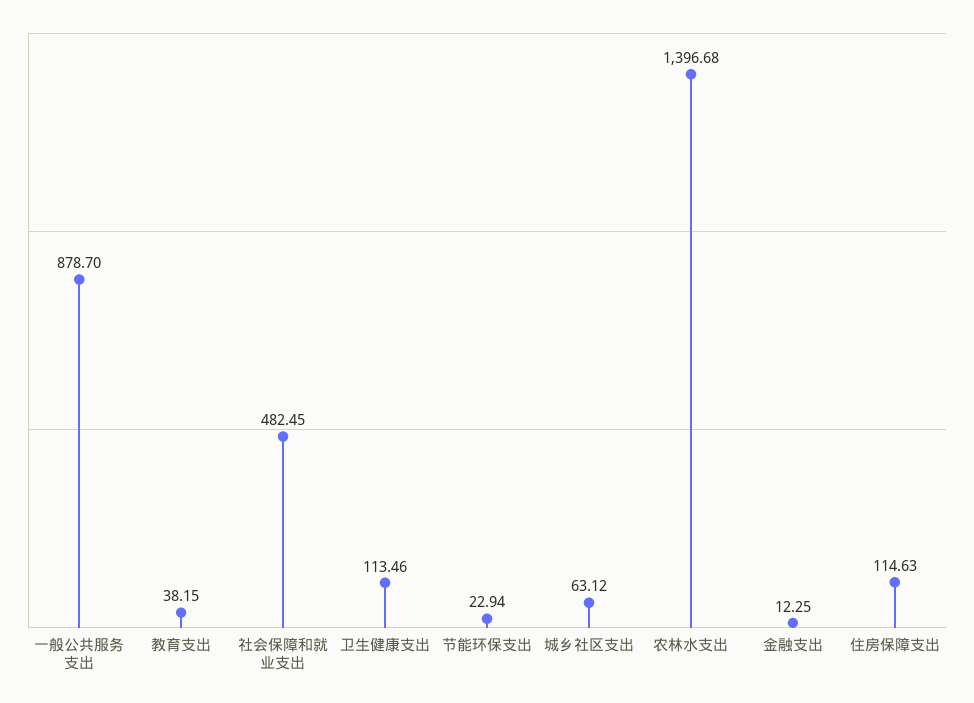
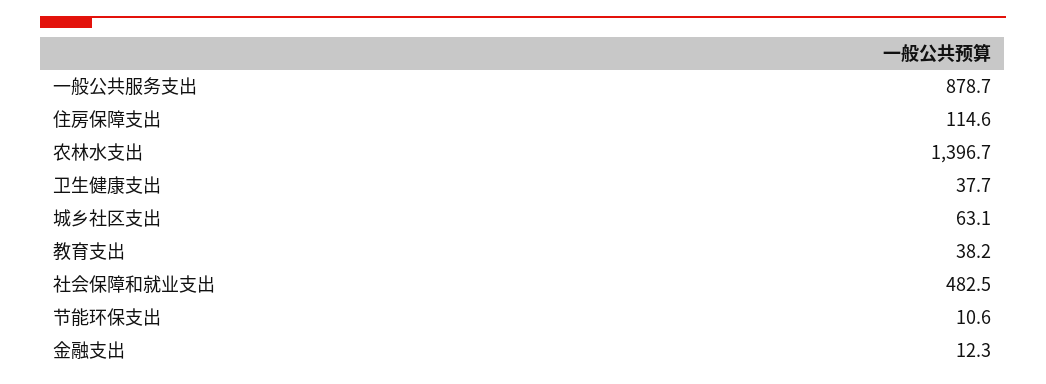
卫生健康支出: 113.46 -> 37.7
节能环保支出: 22.94 -> 10.6

